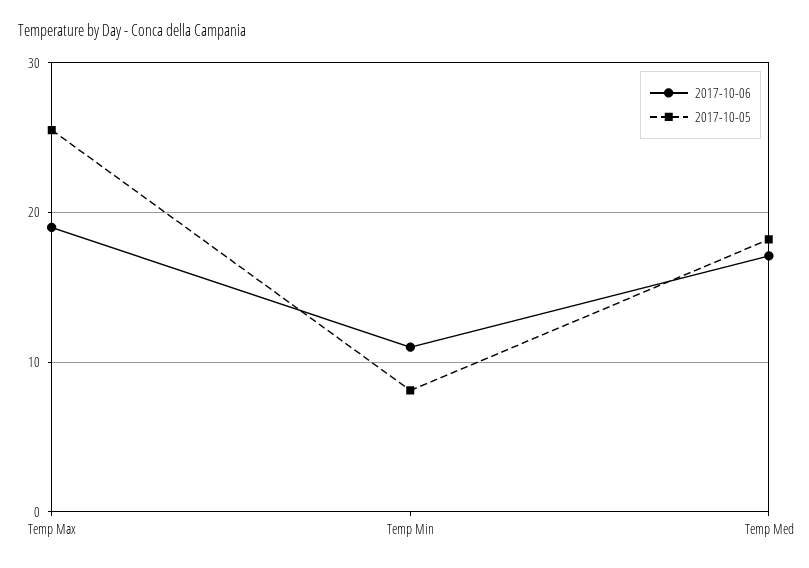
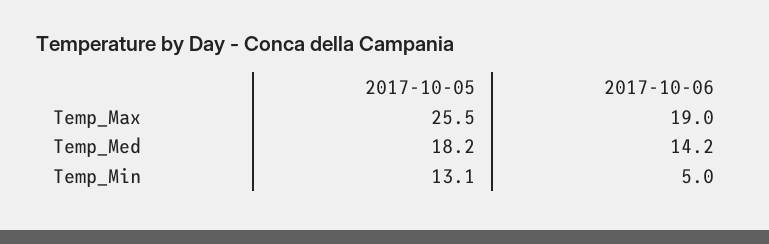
2017-10-06, Temp Min: 11 -> 5
2017-10-05, Temp Min: 8 -> 13.1
2017-10-06, Temp Med: 17 -> 14.2

